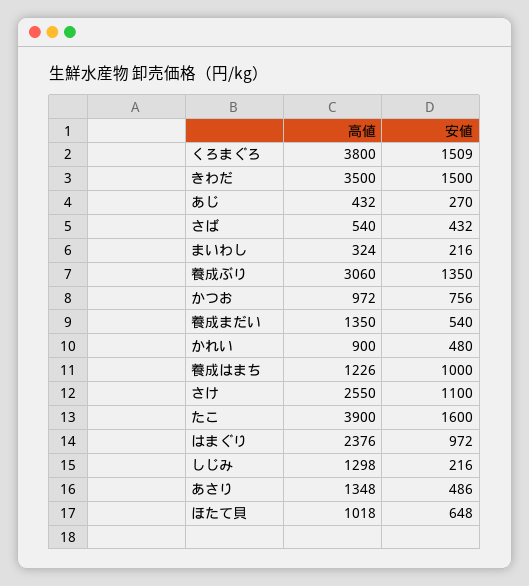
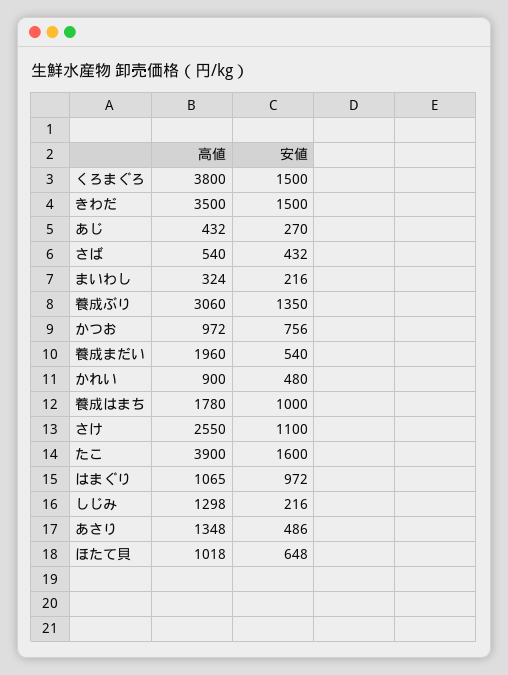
安値, くろまぐろ: 1509 -> 1500
高値, 養成まだい: 1350 -> 1960
高値, 養成はまち: 1226 -> 1780
高値, はまぐり: 2376 -> 1065

